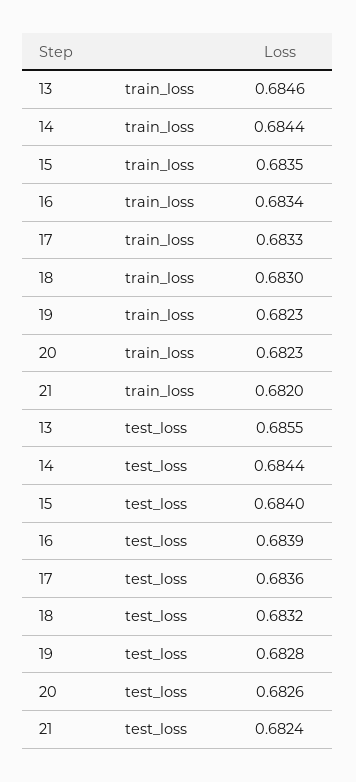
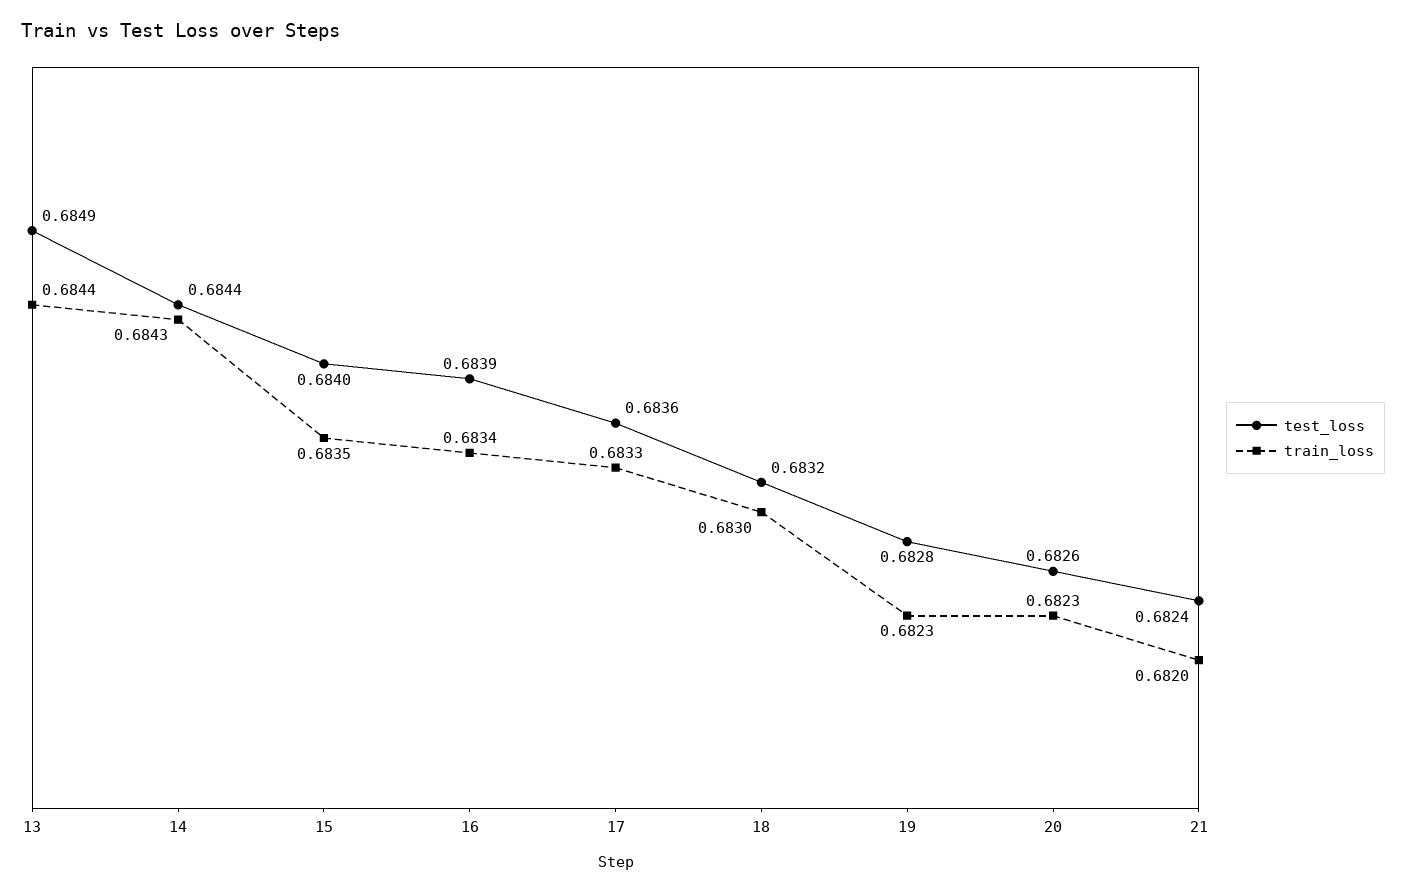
train_loss, 13: 0.6846 -> 0.6844
train_loss, 14: 0.6844 -> 0.6843
test_loss, 13: 0.6855 -> 0.6849

